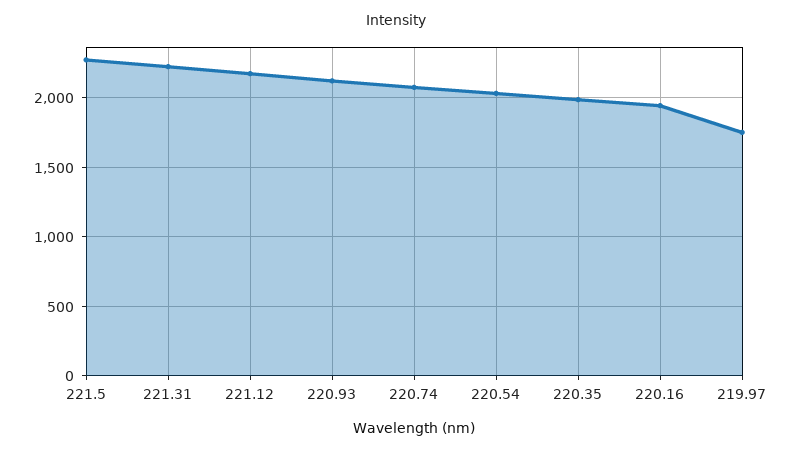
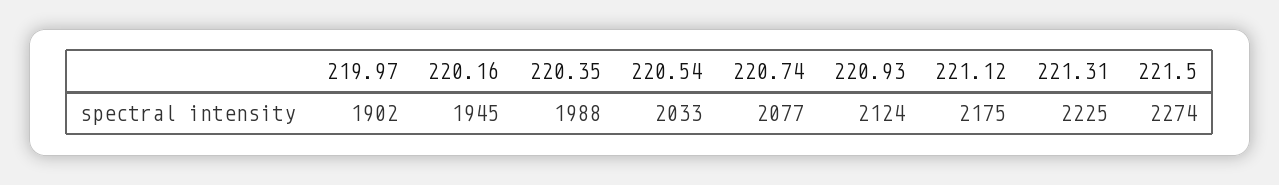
219.97: 1750 -> 1902

